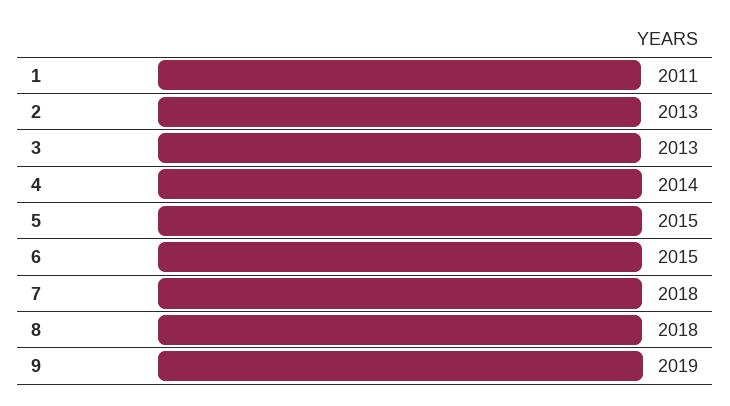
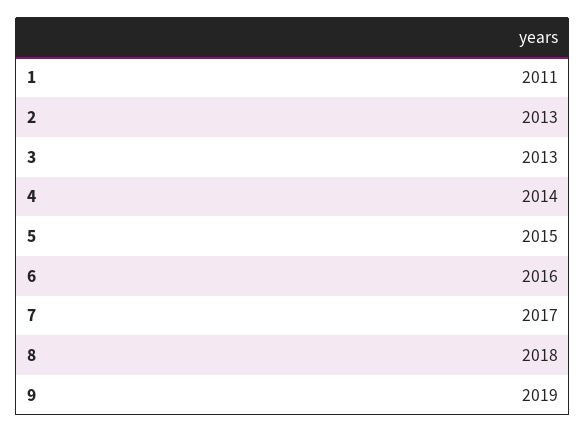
6: 2015 -> 2016
7: 2018 -> 2017

